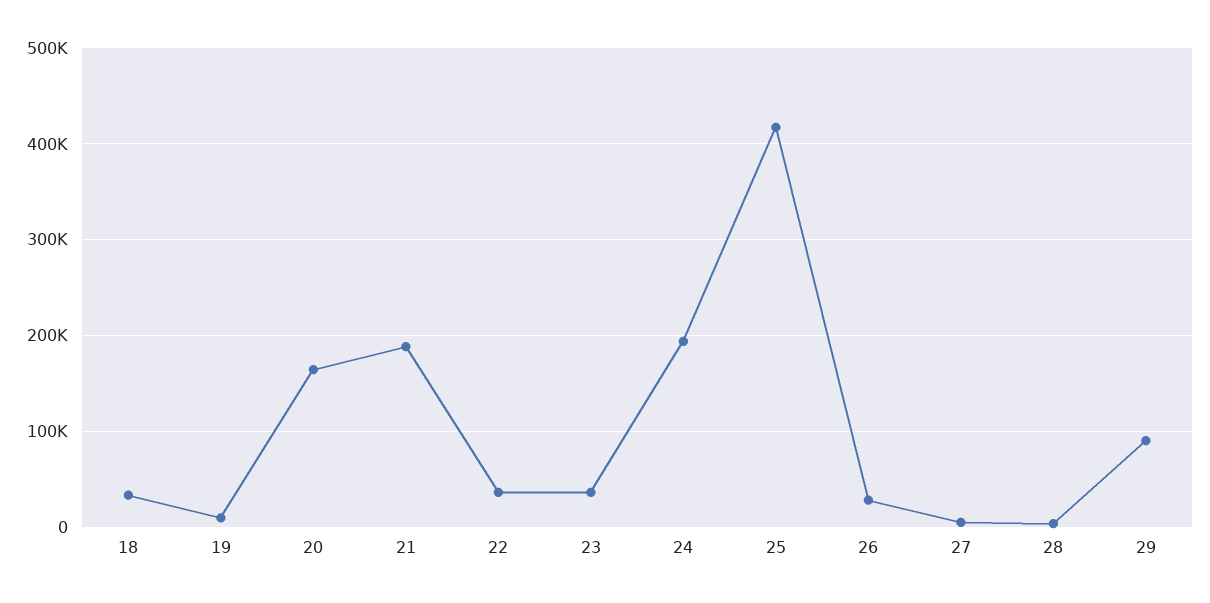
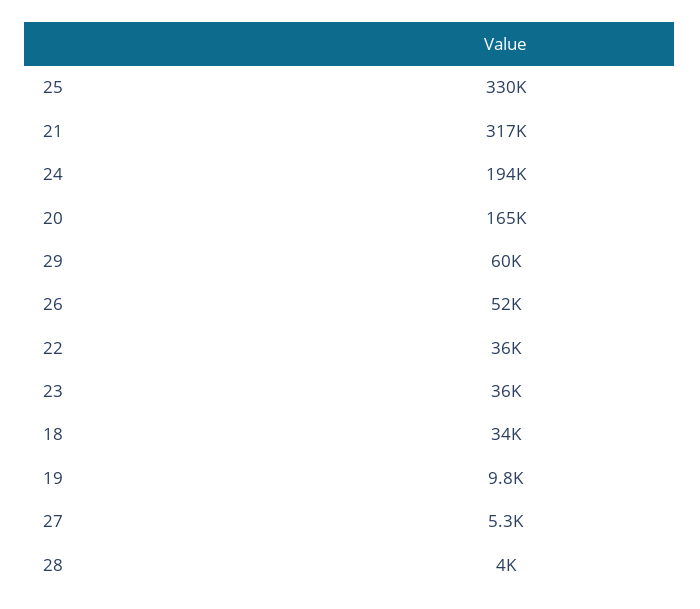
21: 190000 -> 317000
25: 420000 -> 330000
26: 30000 -> 52000
29: 90000 -> 60000

